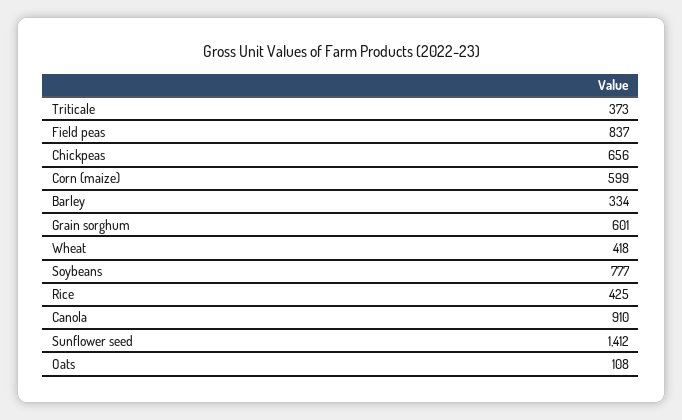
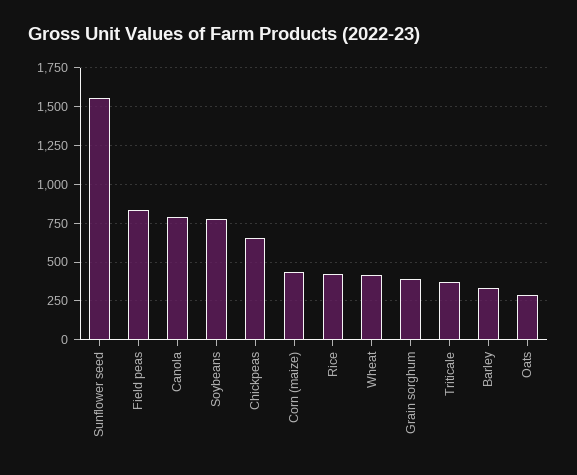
Corn (maize): 599 -> 450
Grain sorghum: 601 -> 400
Canola: 910 -> 800
Sunflower seed: 1412 -> 1550
Oats: 108 -> 300

